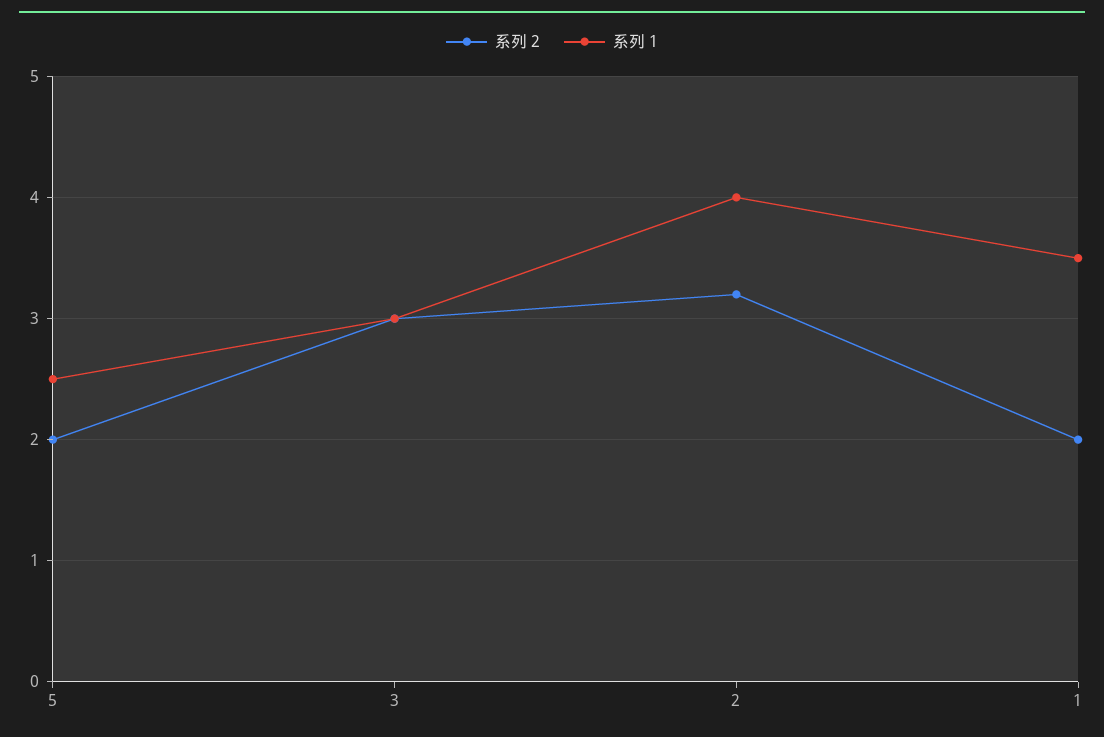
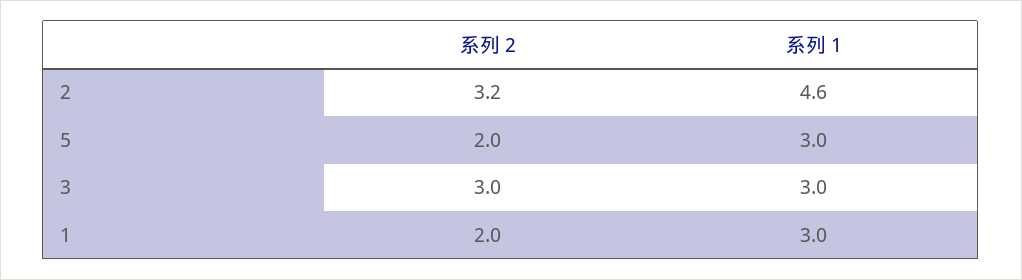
系列 1, 5: 2.5 -> 3
系列 1, 2: 4 -> 4.6
系列 1, 1: 3.5 -> 3

